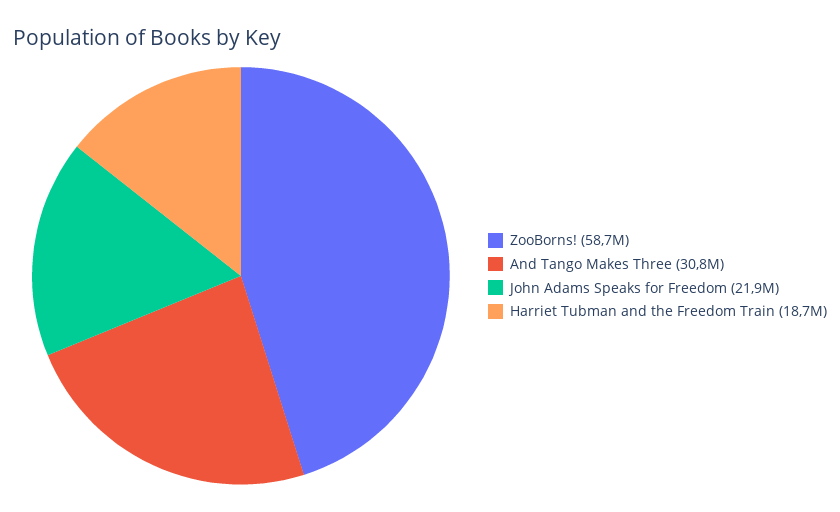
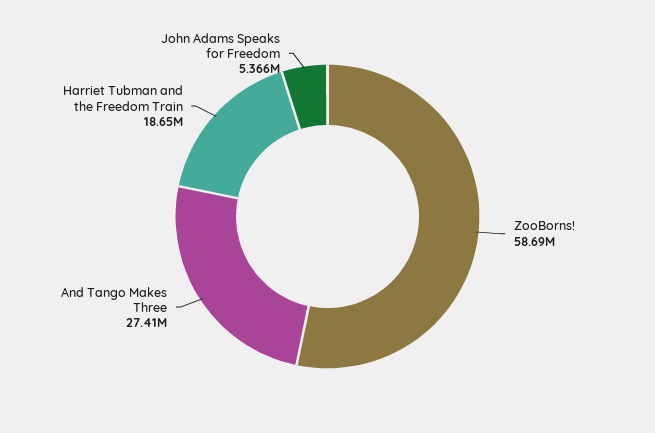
And Tango Makes Three: 30800000 -> 27410000
John Adams Speaks for Freedom: 21900000 -> 5366000

